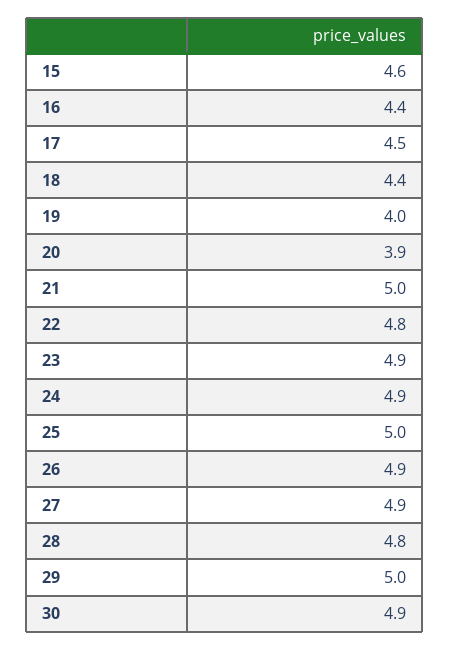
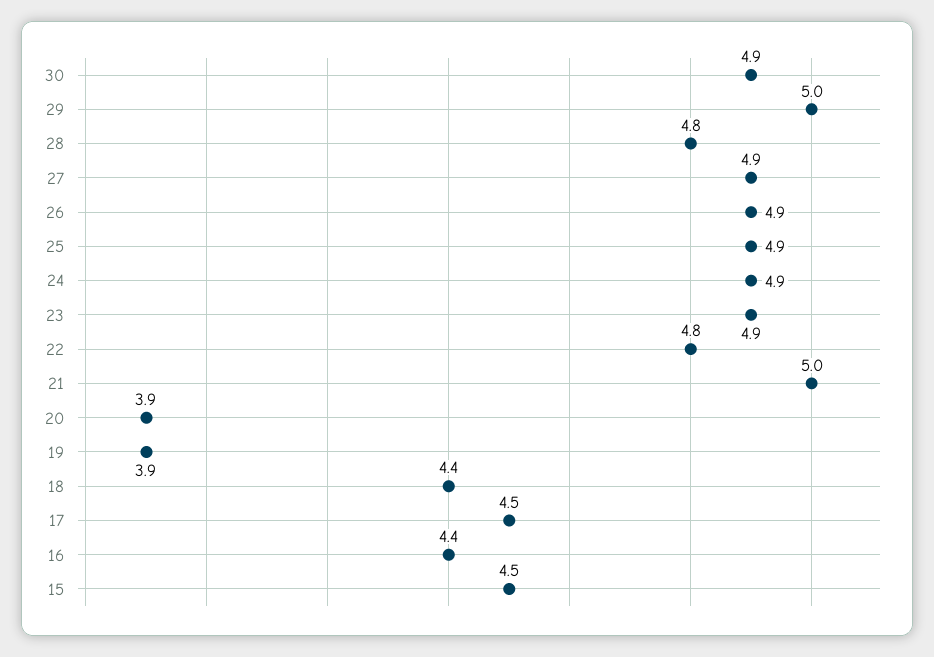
15: 4.6 -> 4.5
19: 4 -> 3.9
25: 5 -> 4.9

